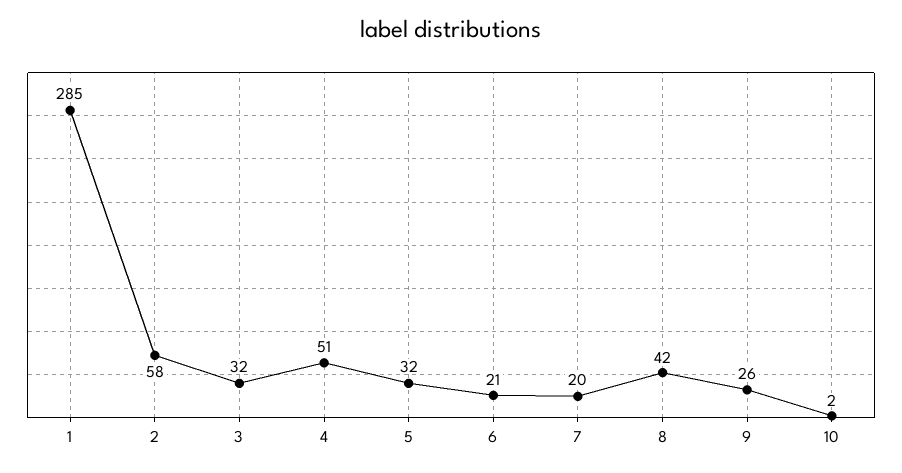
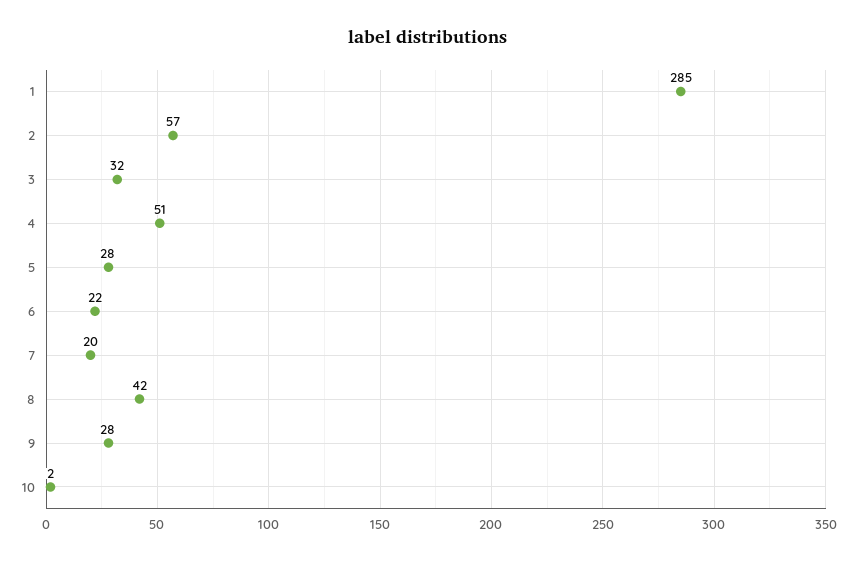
2: 58 -> 57
5: 32 -> 28
6: 21 -> 22
9: 26 -> 28

